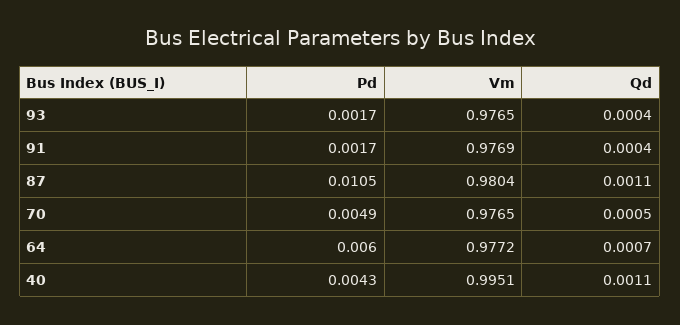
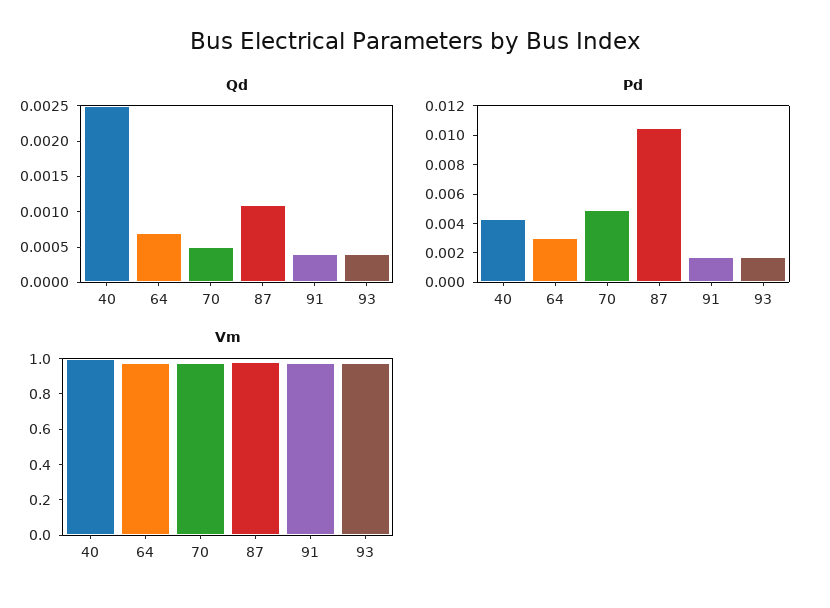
Pd, 64: 0.006 -> 0.003
Qd, 40: 0.0011 -> 0.0025

